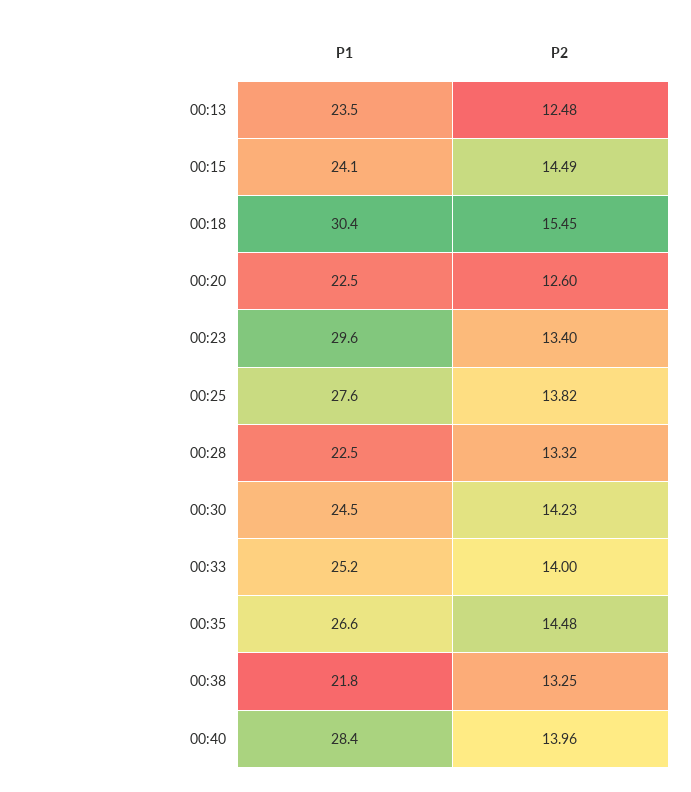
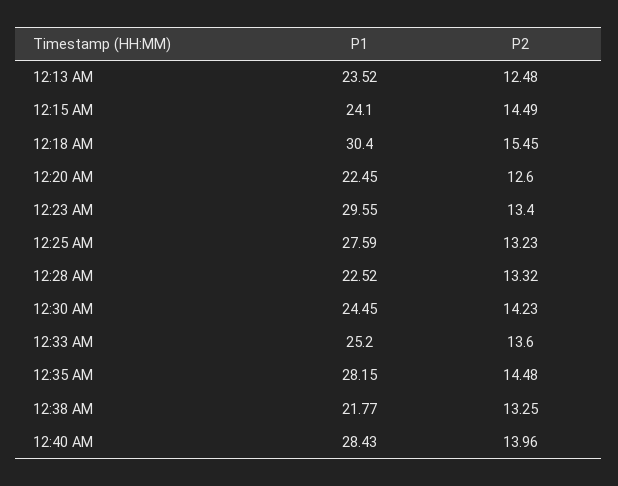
P2, 00:25: 13.82 -> 13.23
P2, 00:33: 14 -> 13.6
P1, 00:35: 26.6 -> 28.15

